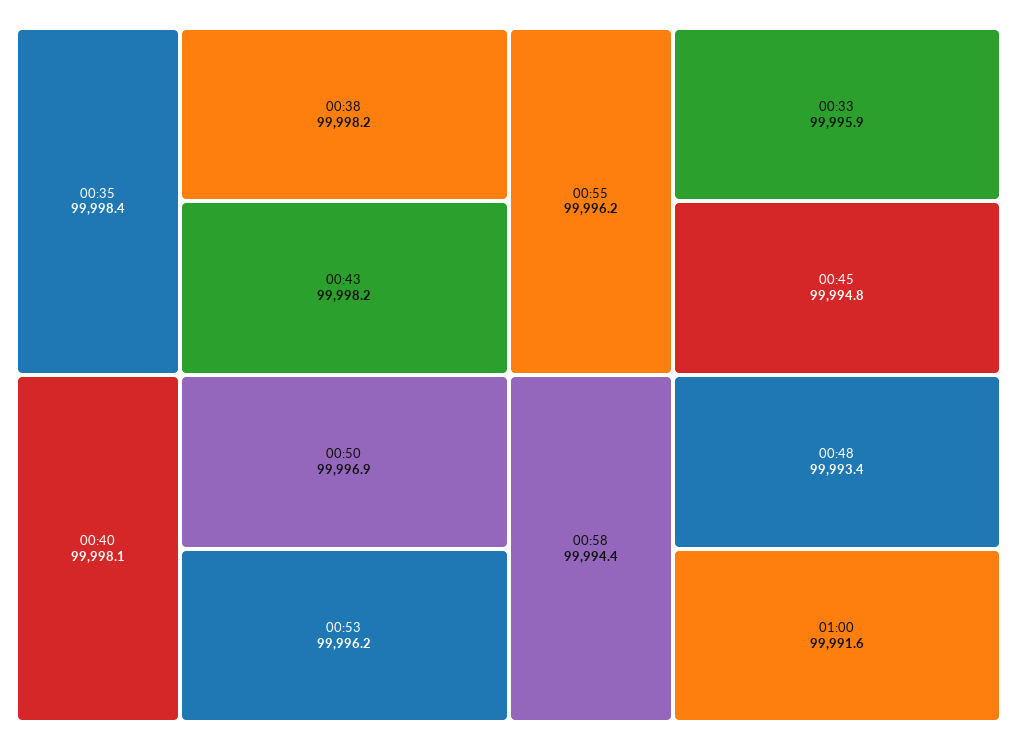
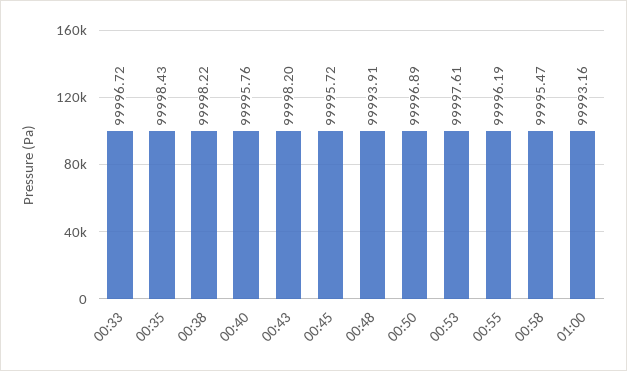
00:40: 99998.1 -> 99995.76
00:53: 99996.2 -> 99997.61
00:33: 99995.9 -> 99996.72
00:45: 99994.8 -> 99995.72
00:58: 99994.4 -> 99995.47
00:48: 99993.4 -> 99993.91
01:00: 99991.6 -> 99993.16

